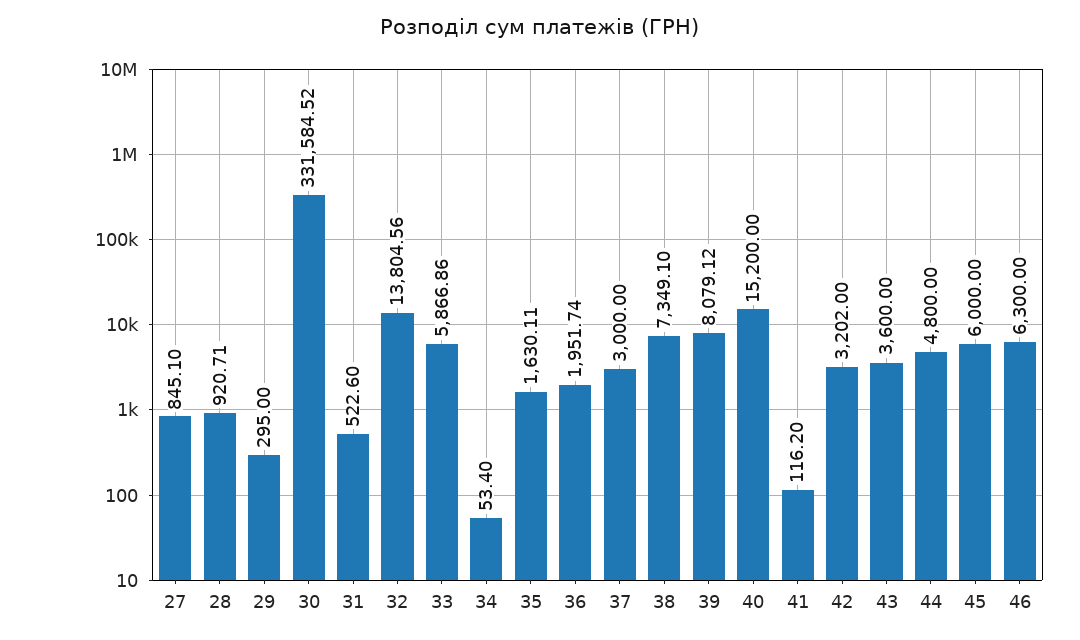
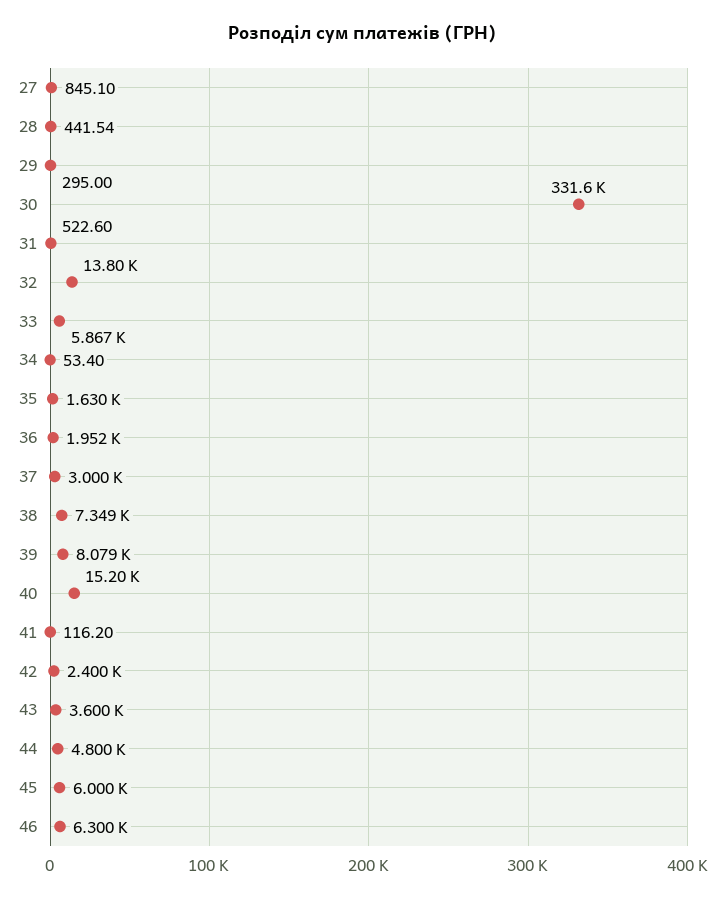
28: 920.71 -> 441.54
42: 3202 -> 2400

